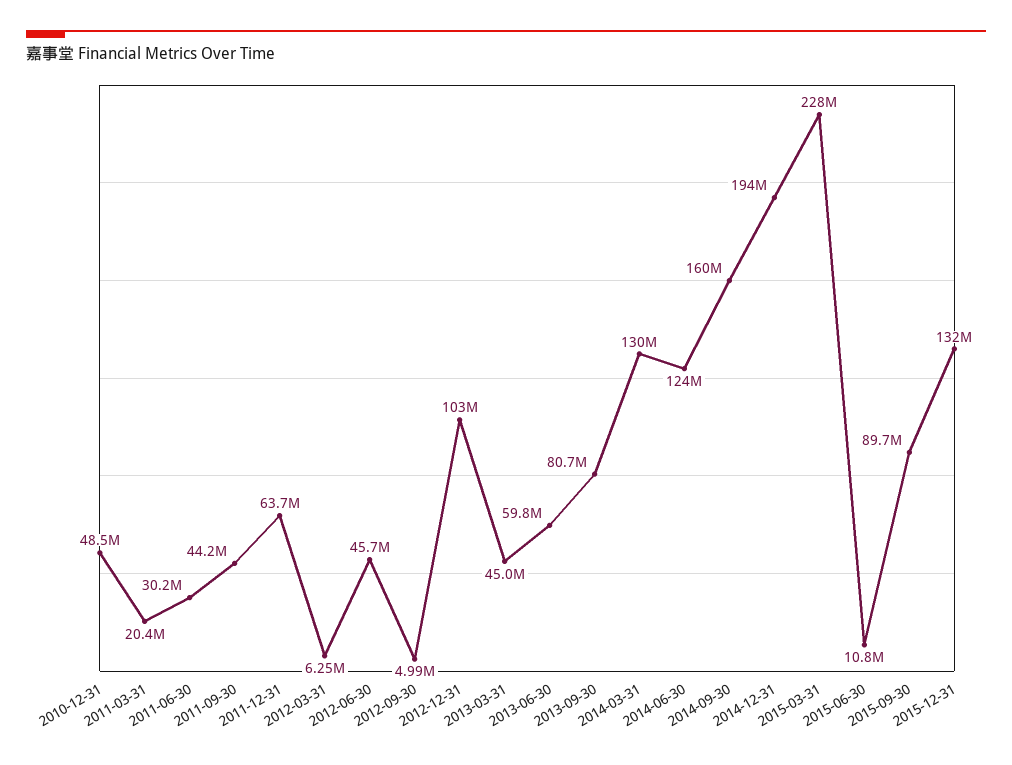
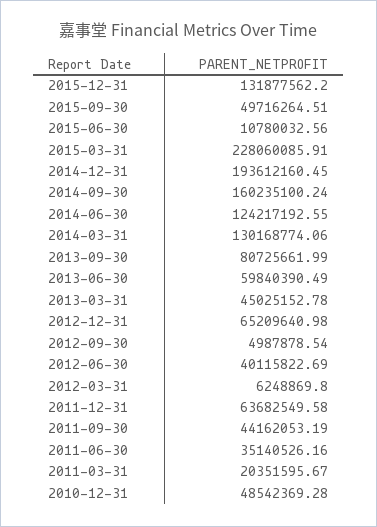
2011-06-30: 30200000 -> 35140526.16
2012-06-30: 45700000 -> 40115822.69
2012-12-31: 103000000 -> 65209640.98
2015-09-30: 89700000 -> 49716264.51

